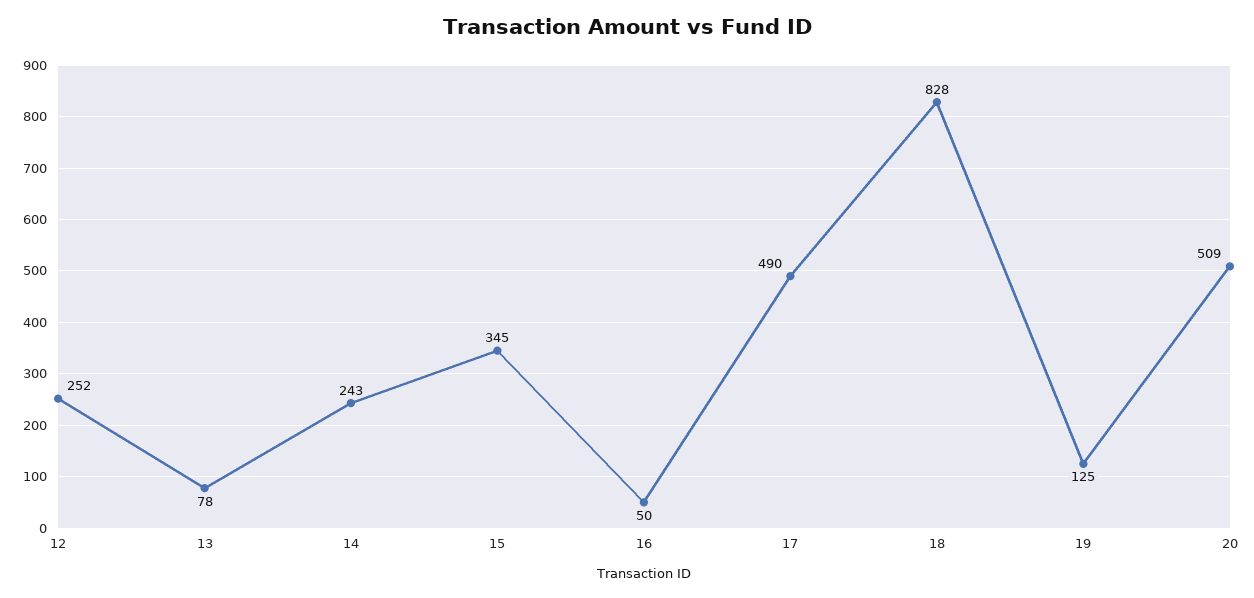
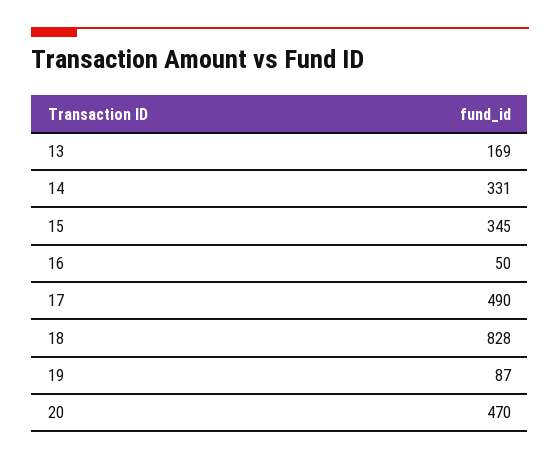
12: 252 -> none
13: 78 -> 169
14: 243 -> 331
19: 125 -> 87
20: 509 -> 470

